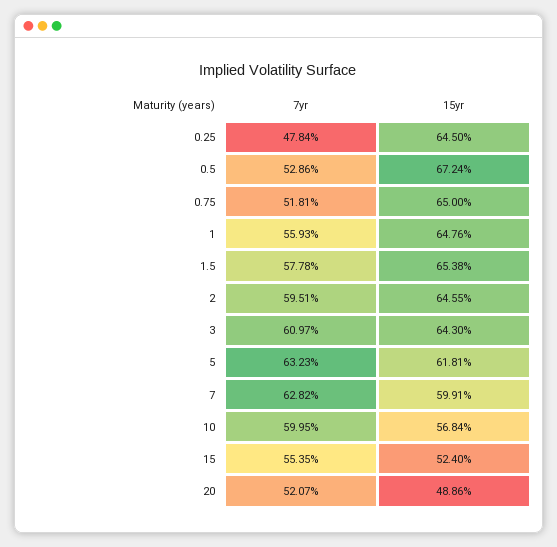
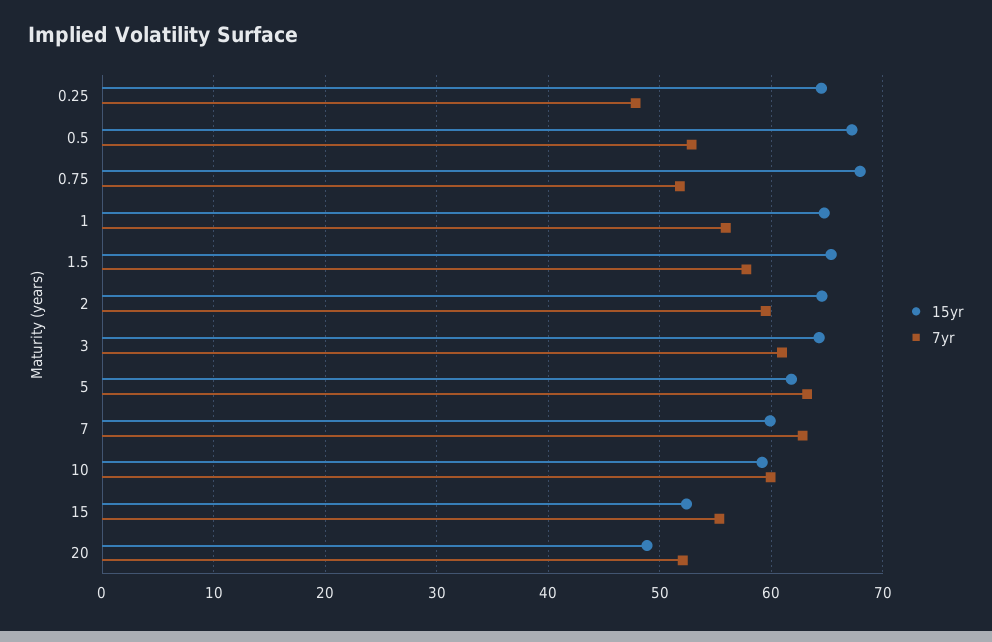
15yr, 0.75: 65 -> 68
15yr, 10: 56.84 -> 59

